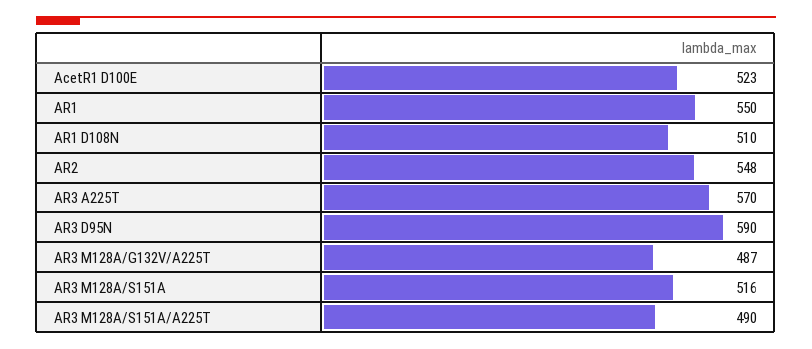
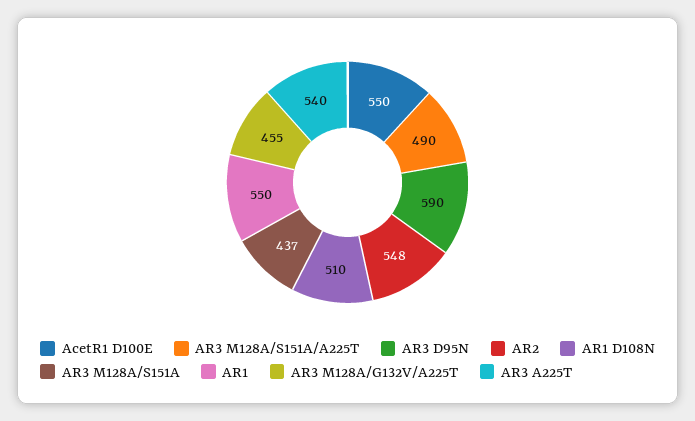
AcetR1 D100E: 523 -> 550
AR3 A225T: 570 -> 540
AR3 M128A/G132V/A225T: 487 -> 455
AR3 M128A/S151A: 516 -> 437

